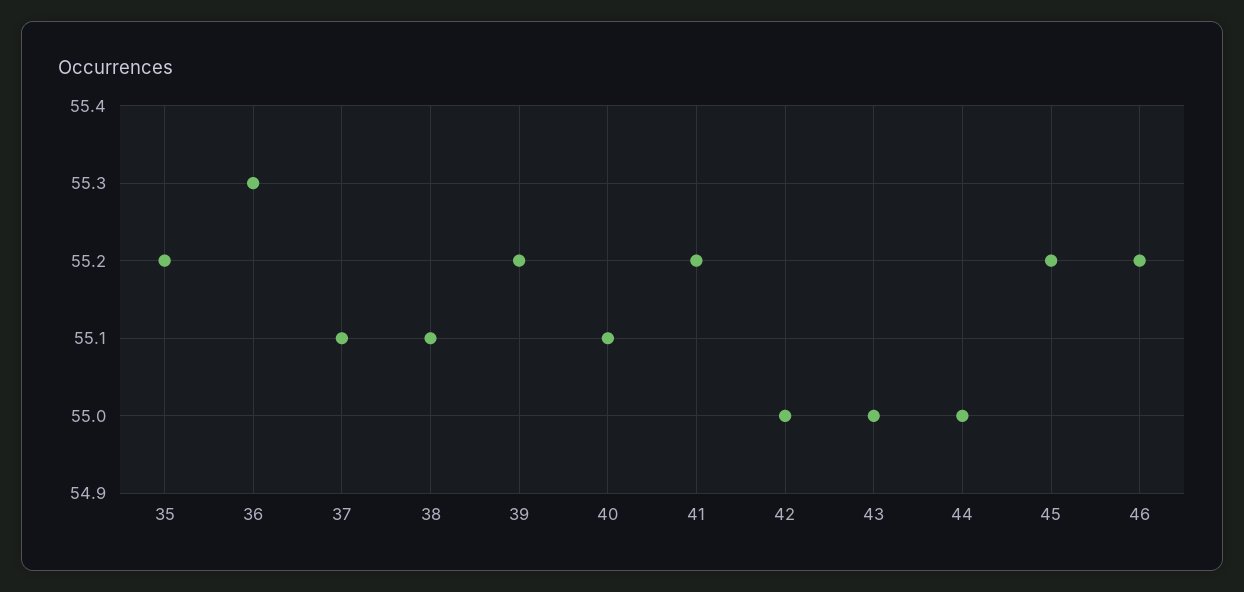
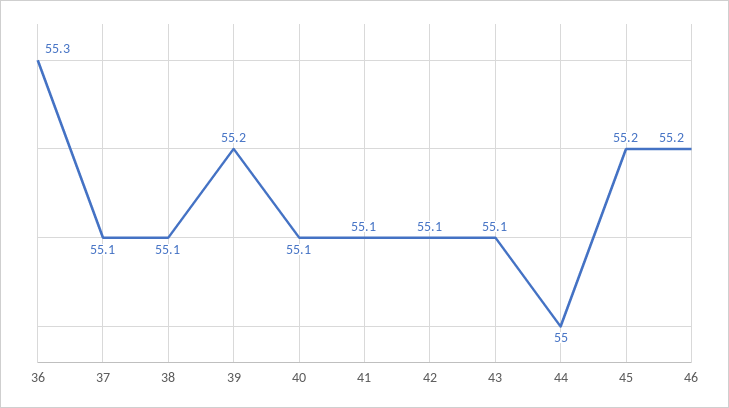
35: 55.2 -> none
41: 55.2 -> 55.1
42: 55 -> 55.1
43: 55 -> 55.1

